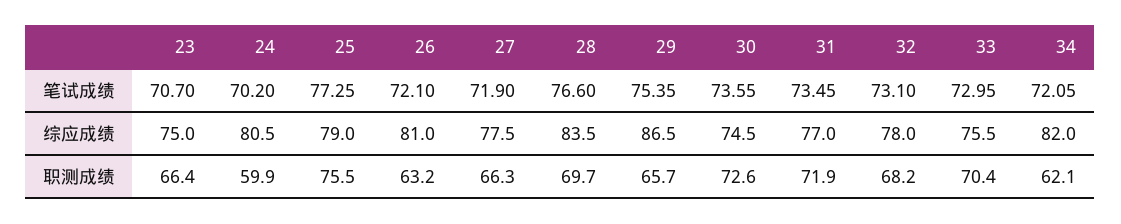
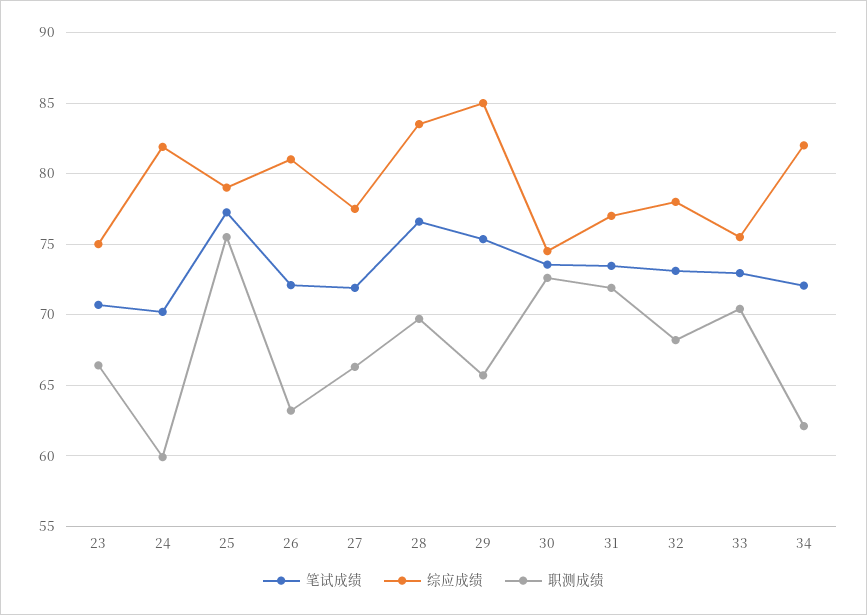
综应成绩, 24: 80.5 -> 82
综应成绩, 29: 86.5 -> 85

